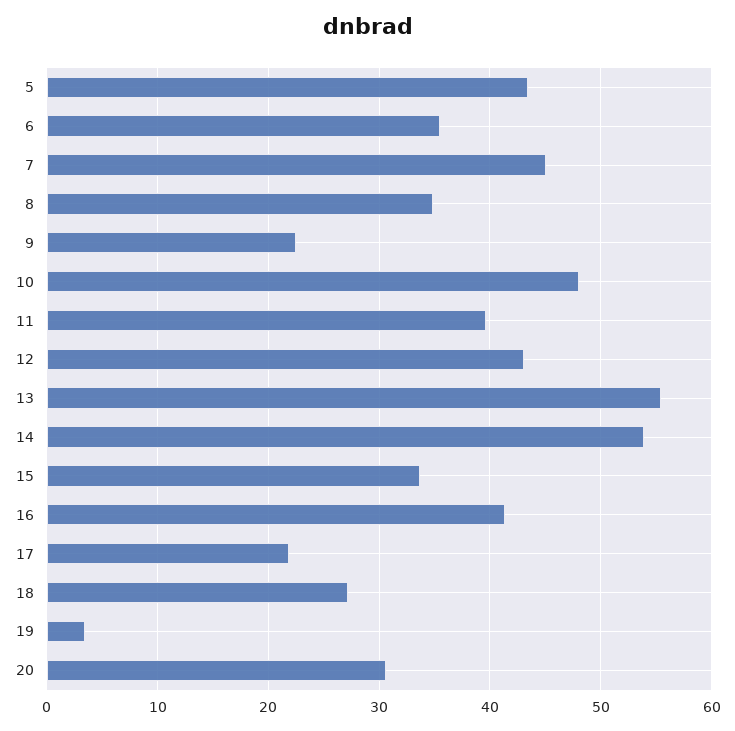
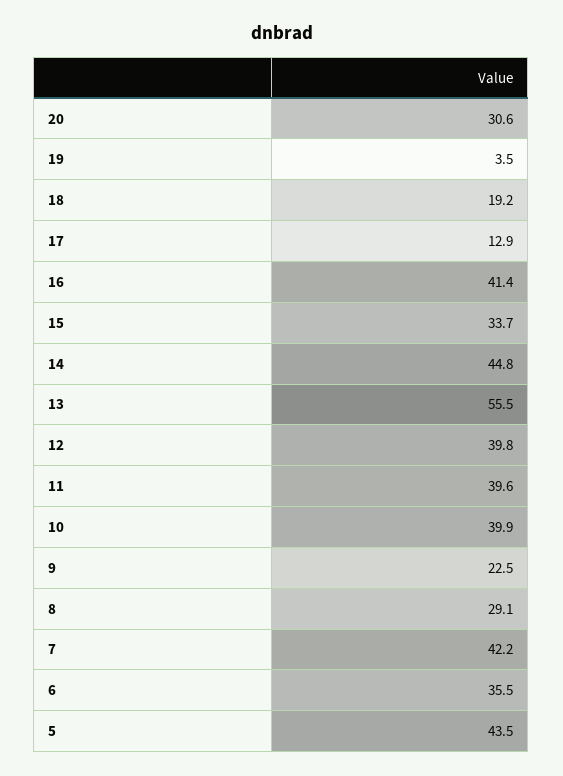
7: 45 -> 42.2
8: 35 -> 29.1
10: 48 -> 39.9
12: 43 -> 39.8
14: 54 -> 44.8
17: 22 -> 12.9
18: 27 -> 19.2

